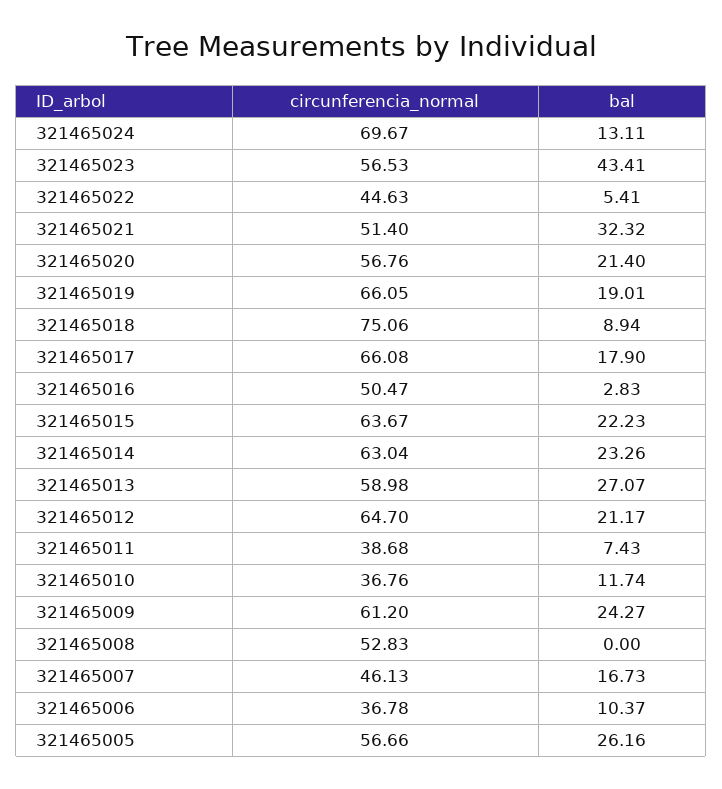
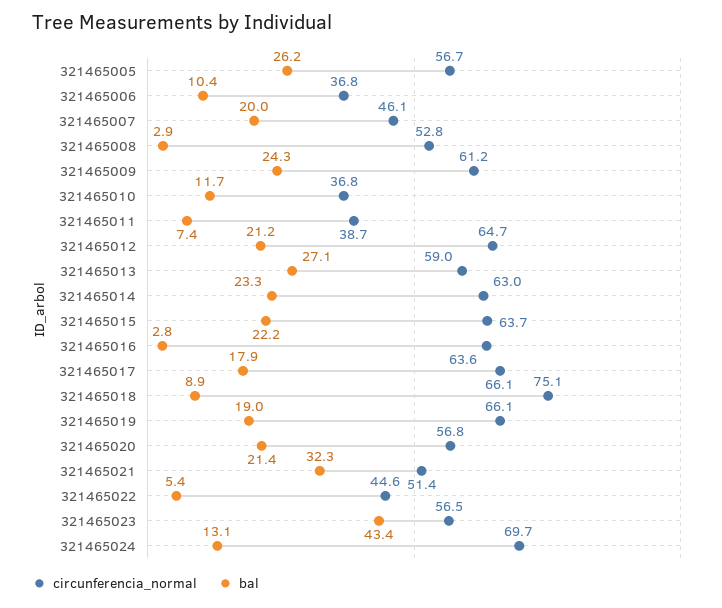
circunferencia_normal, 321465016: 50.47 -> 63.6
bal, 321465008: 0 -> 2.9
bal, 321465007: 16.73 -> 20

